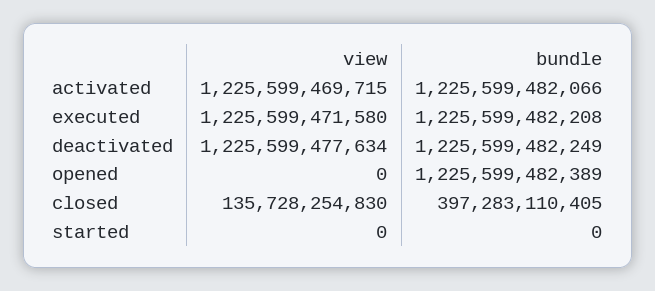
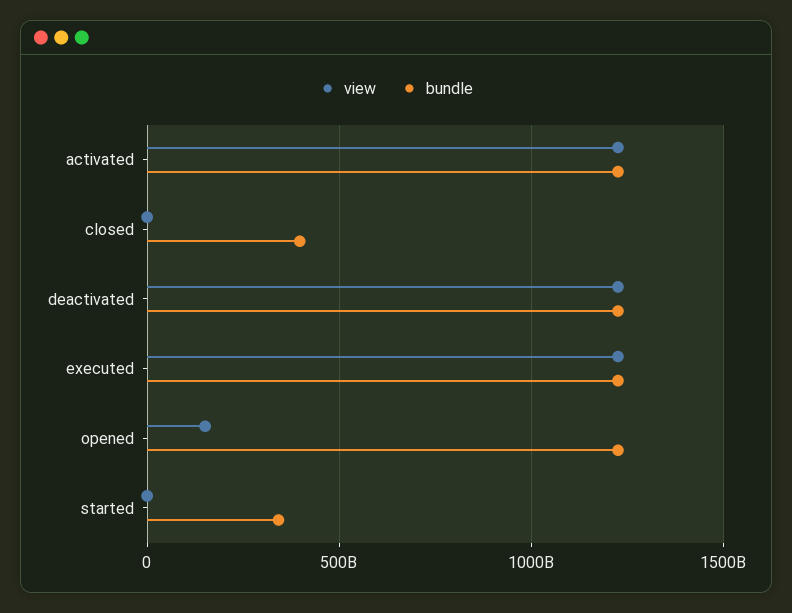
view, opened: 0 -> 150000000000
view, closed: 135728254830 -> 0
bundle, started: 0 -> 350000000000

